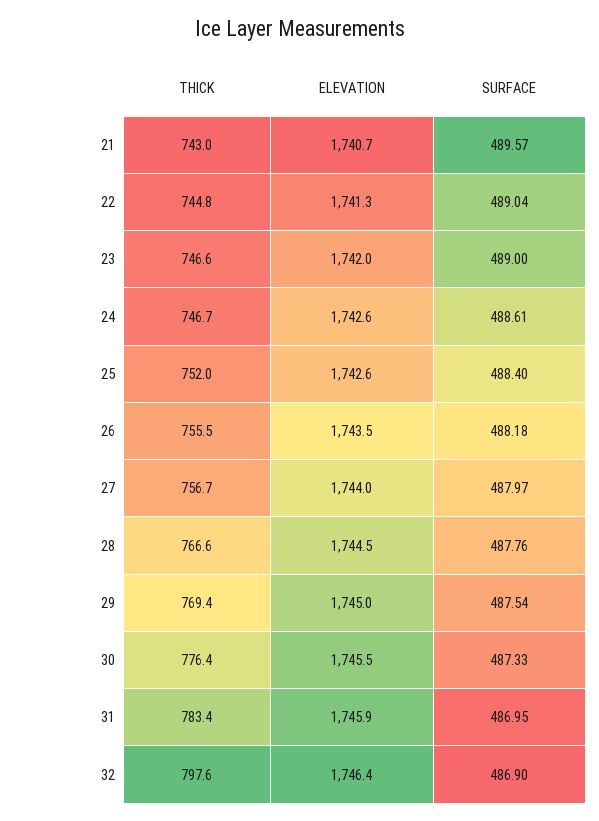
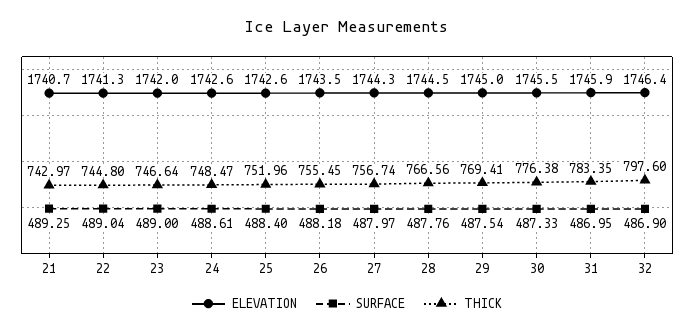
SURFACE, 21: 489.57 -> 489.25
THICK, 24: 746.7 -> 748.47
ELEVATION, 27: 1744 -> 1744.3

